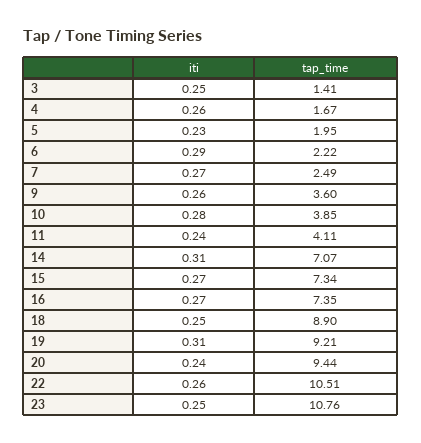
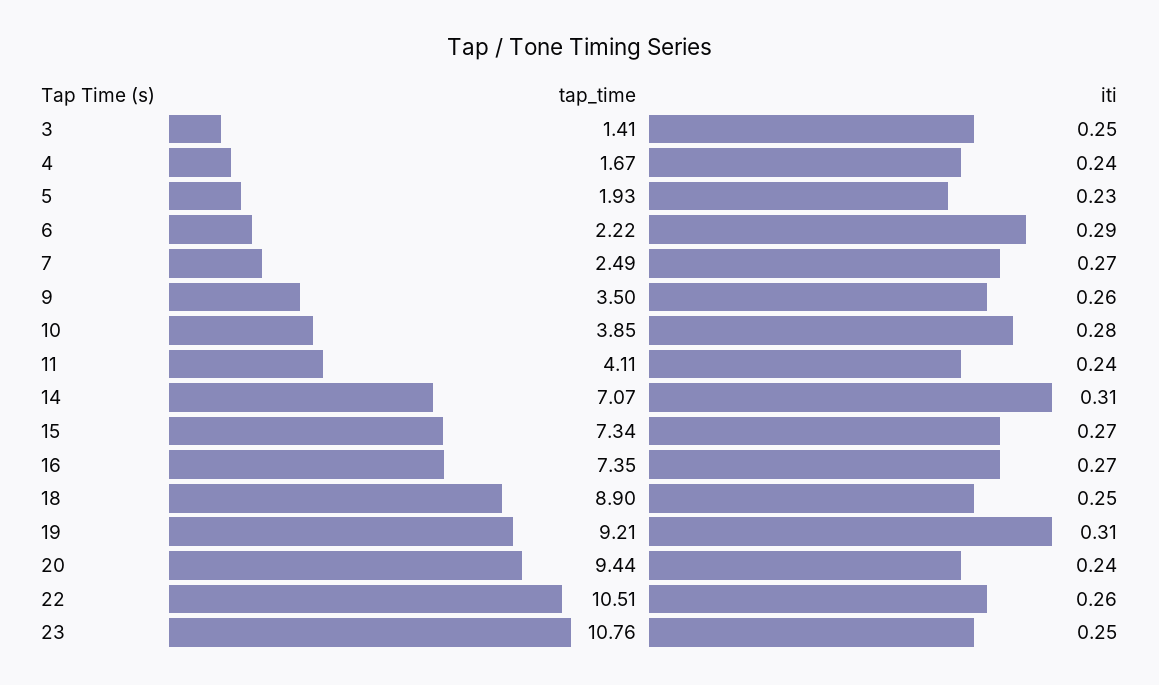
iti, 4: 0.26 -> 0.24
tap_time, 5: 1.95 -> 1.93
tap_time, 9: 3.6 -> 3.5

